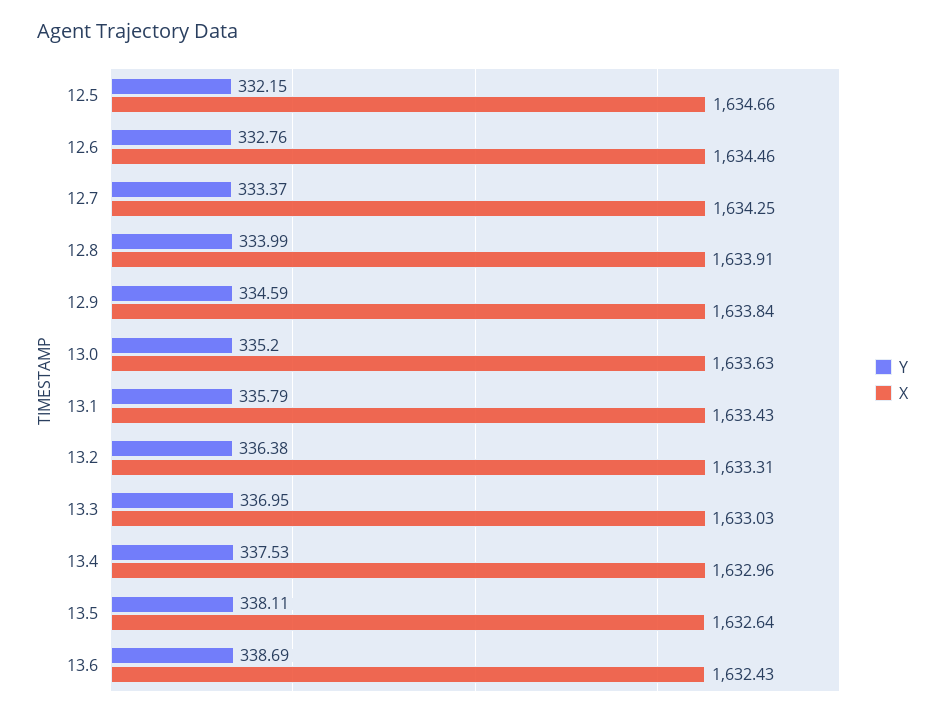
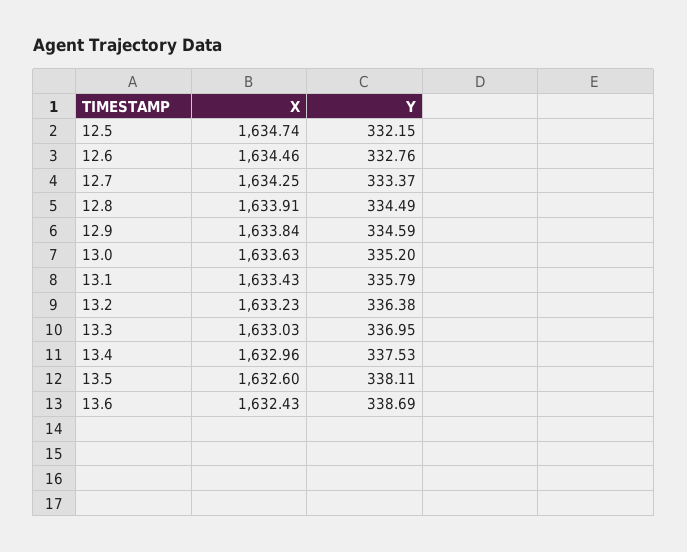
X, 12.5: 1634.66 -> 1634.74
Y, 12.8: 333.99 -> 334.49
X, 13.2: 1633.31 -> 1633.23
X, 13.5: 1632.64 -> 1632.6

